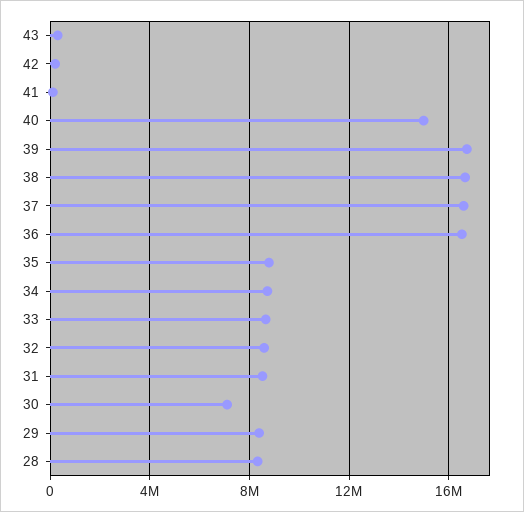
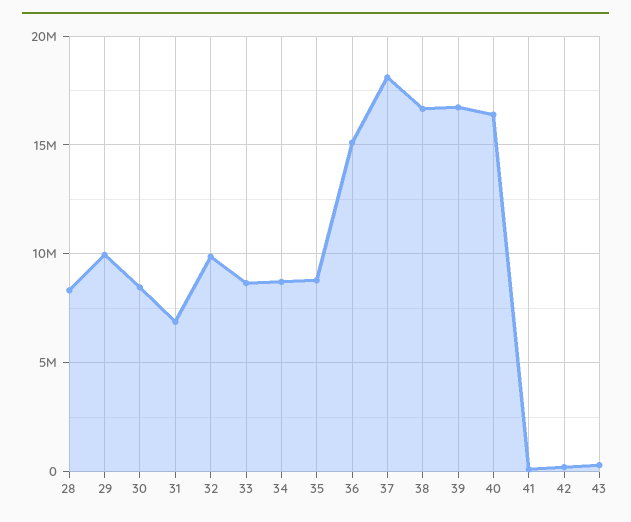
40: 15000000 -> 16500000
37: 16500000 -> 18000000
36: 16500000 -> 15000000
32: 8500000 -> 10000000
31: 8500000 -> 7000000
30: 7000000 -> 8500000
29: 8500000 -> 10000000

